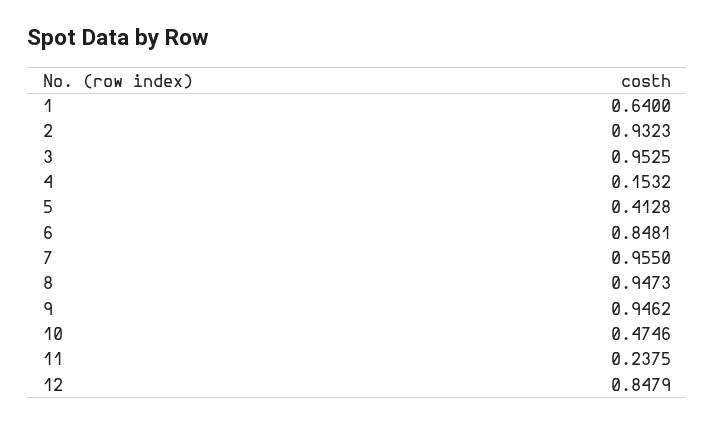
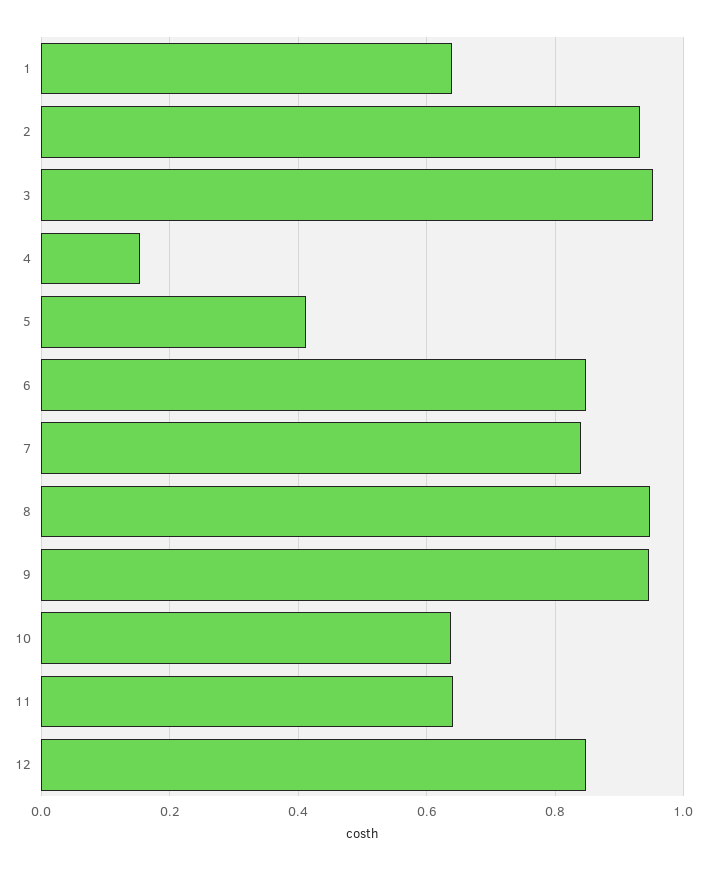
7: 0.955 -> 0.84
10: 0.4746 -> 0.64
11: 0.2375 -> 0.64

